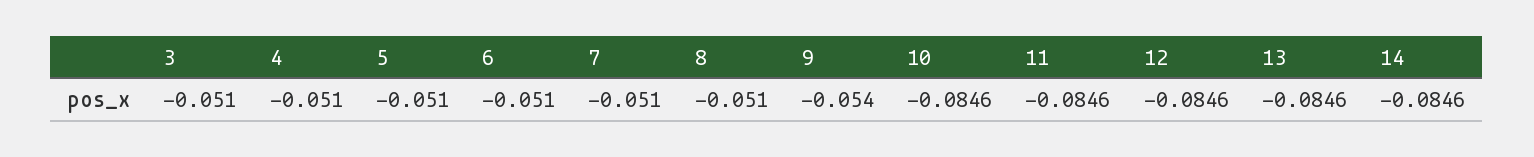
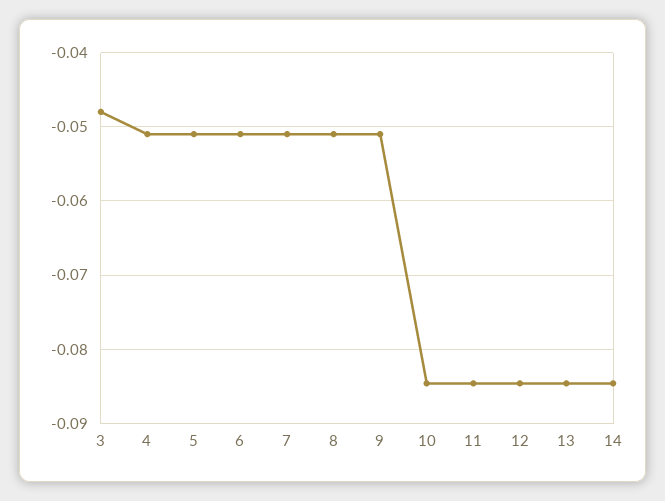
3: -0.051 -> -0.048
9: -0.054 -> -0.051

